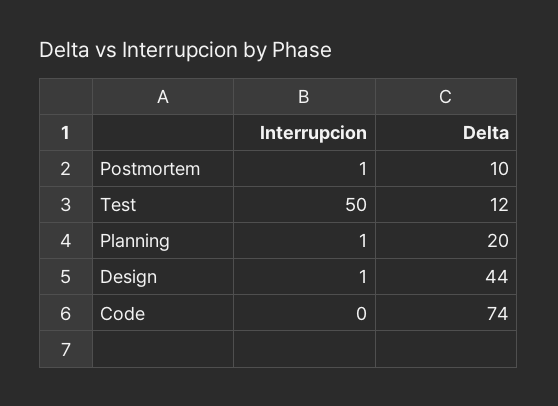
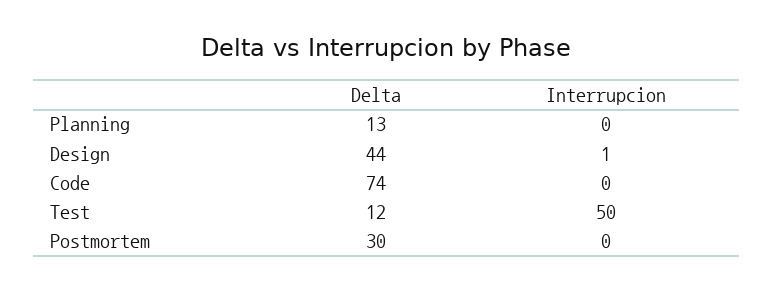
Interrupcion, Postmortem: 1 -> 0
Delta, Postmortem: 10 -> 30
Interrupcion, Planning: 1 -> 0
Delta, Planning: 20 -> 13

